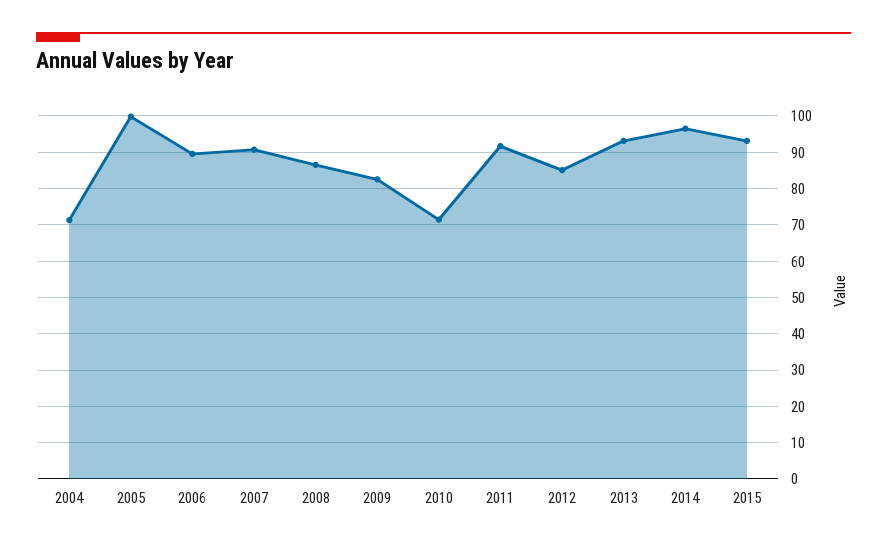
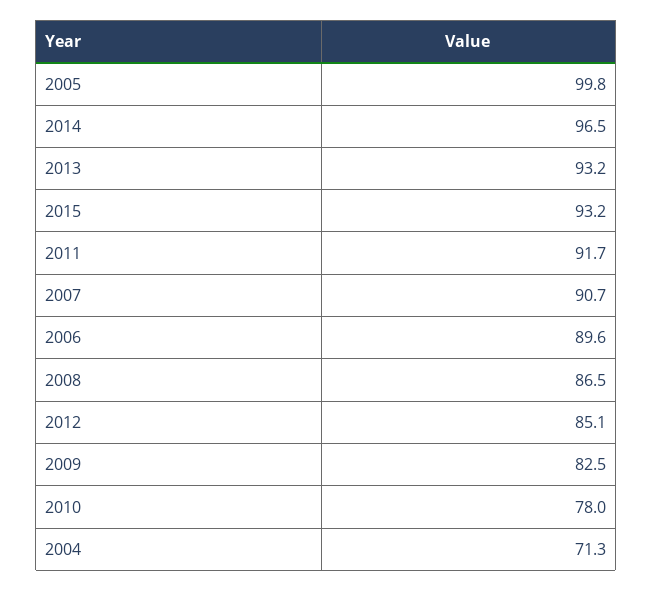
2010: 72 -> 78

